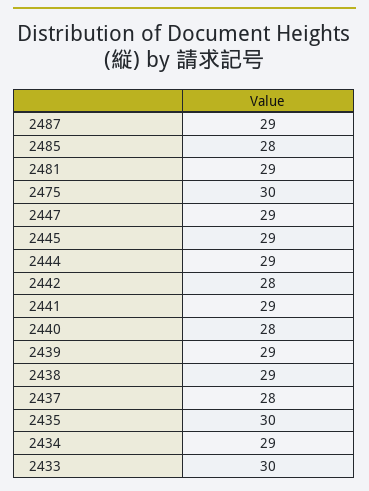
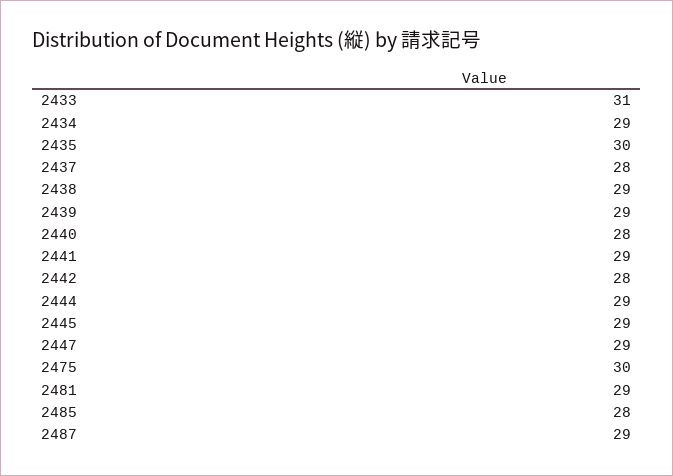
2433: 30 -> 31

